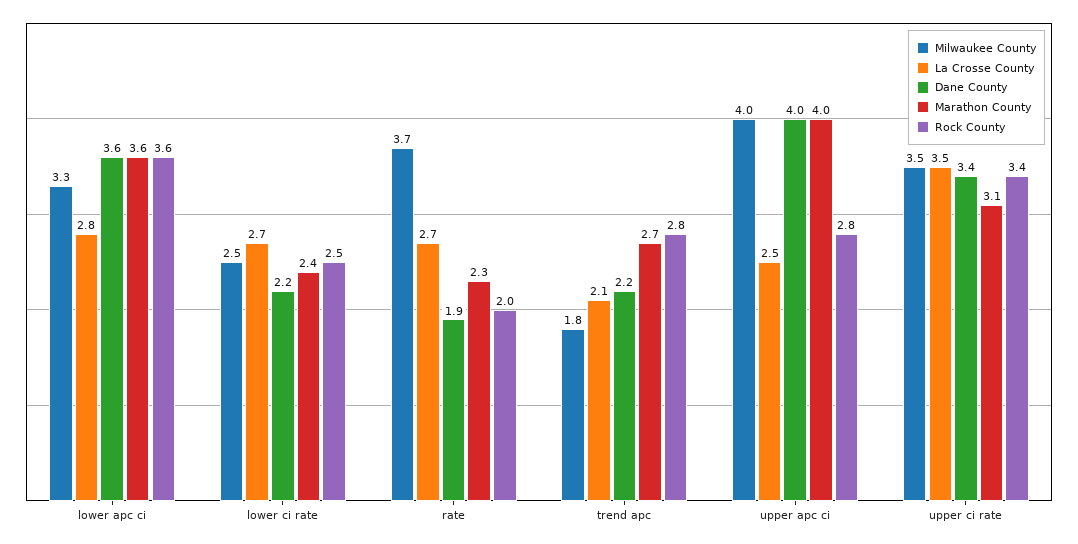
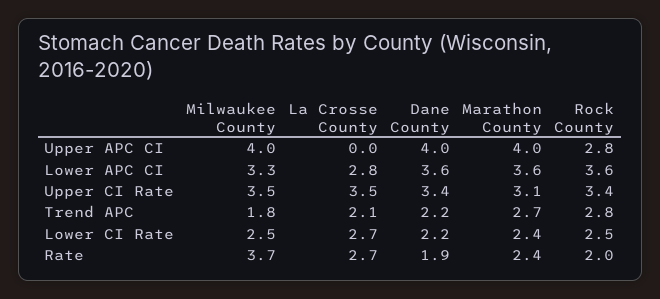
Marathon County, rate: 2.3 -> 2.4
La Crosse County, upper apc ci: 2.5 -> 0

